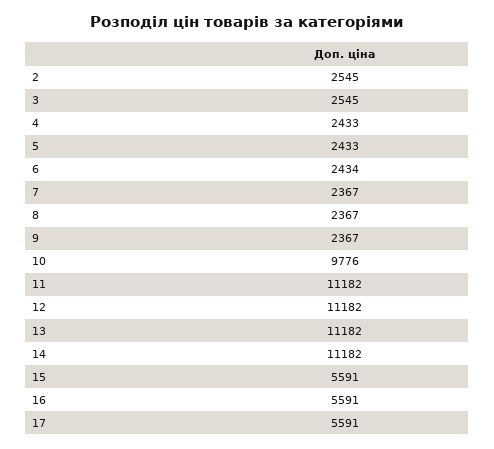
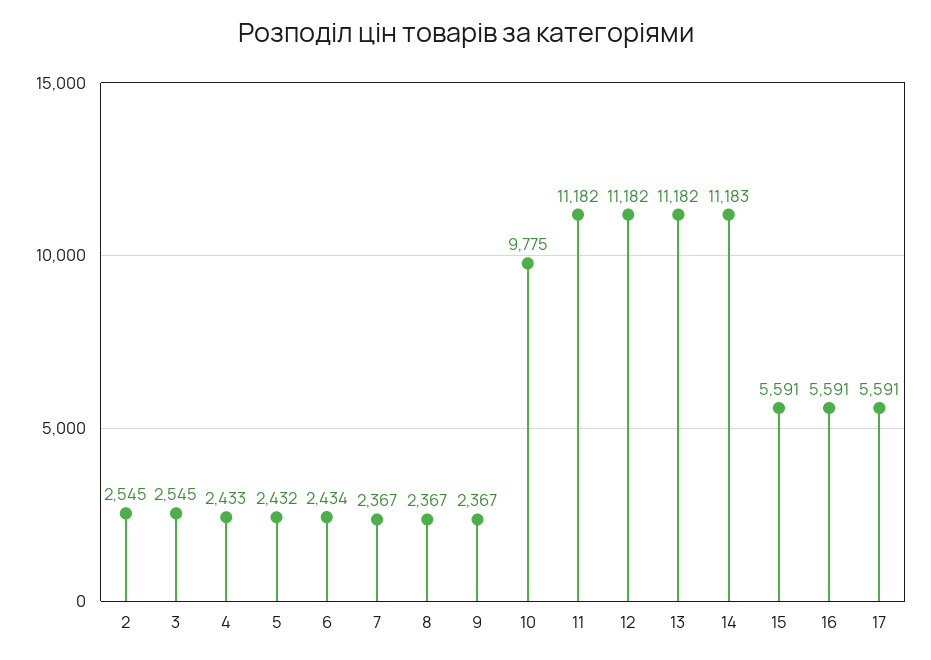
5: 2433 -> 2432
10: 9776 -> 9775
14: 11182 -> 11183

